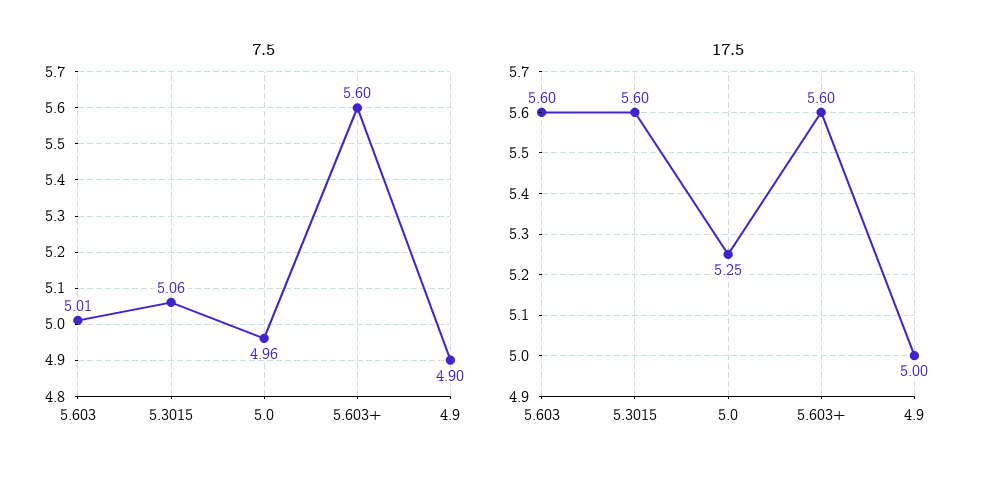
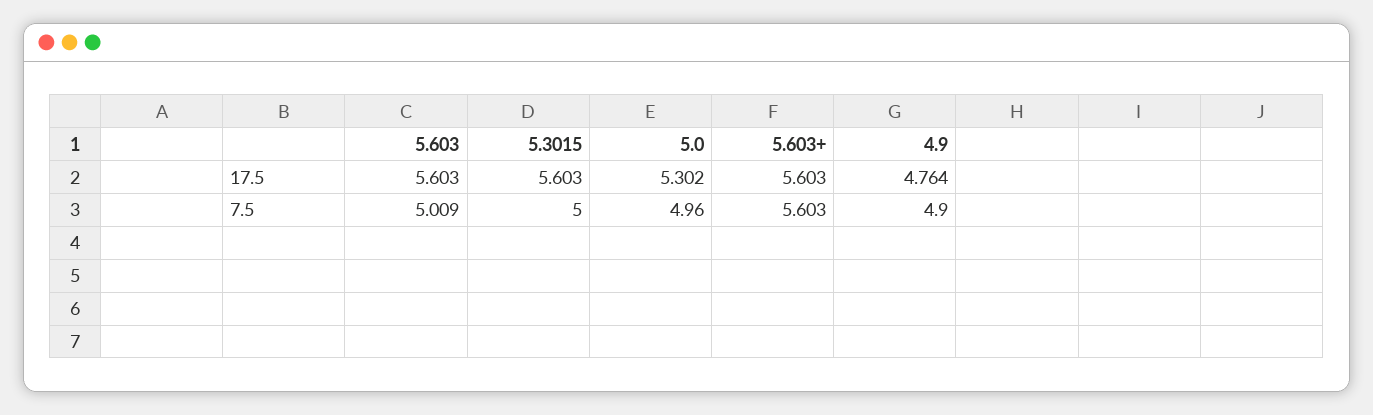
7.5, 5.3015: 5.06 -> 5
17.5, 5.0: 5.25 -> 5.302
17.5, 4.9: 5 -> 4.764

